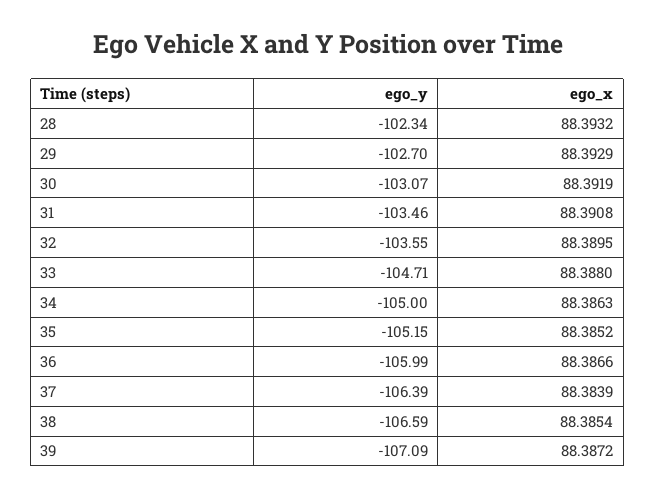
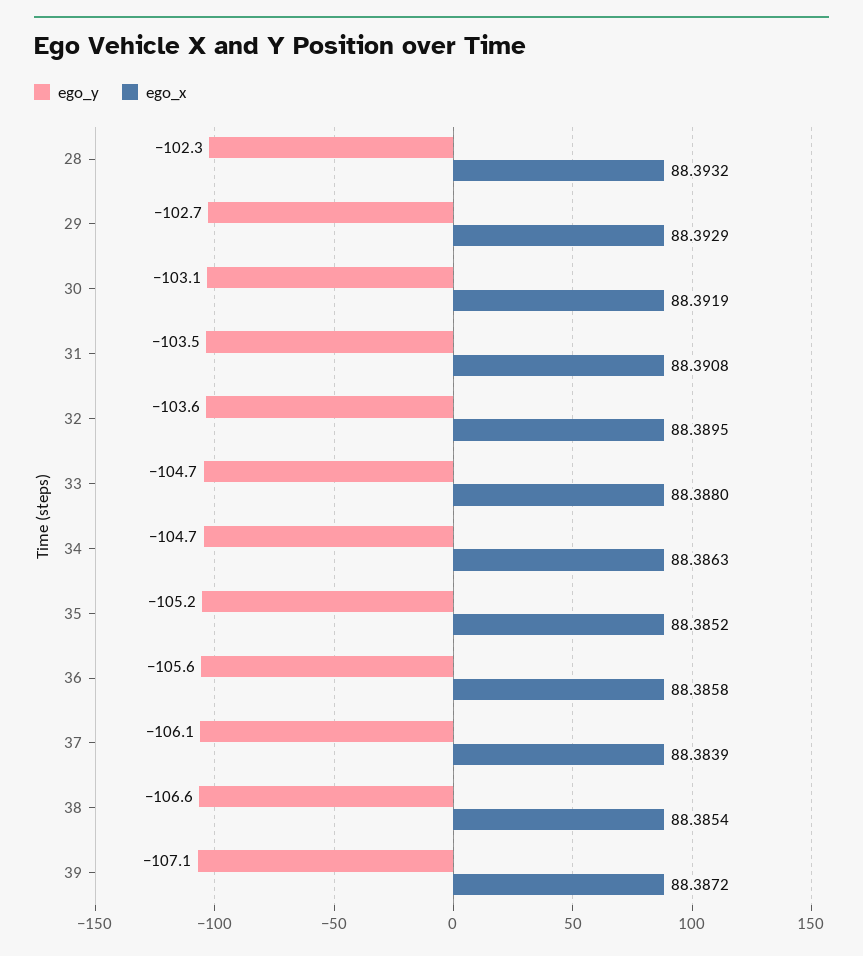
ego_y, 34: -105 -> -104.7
ego_y, 36: -105.99 -> -105.6
ego_x, 36: 88.3866 -> 88.3858
ego_y, 37: -106.39 -> -106.1

